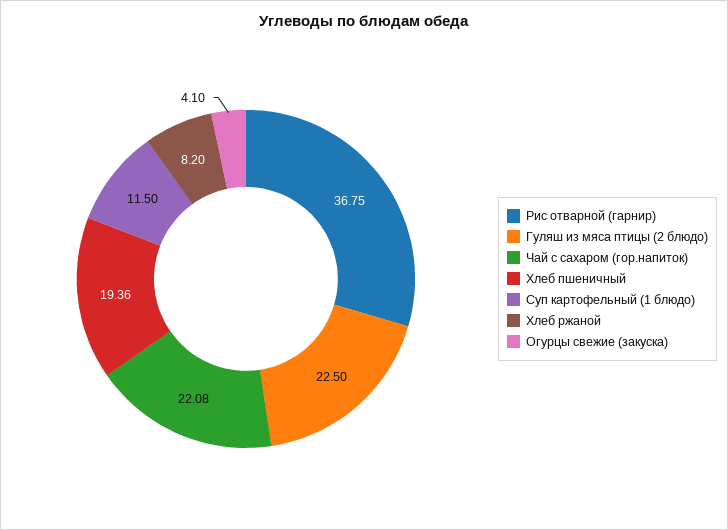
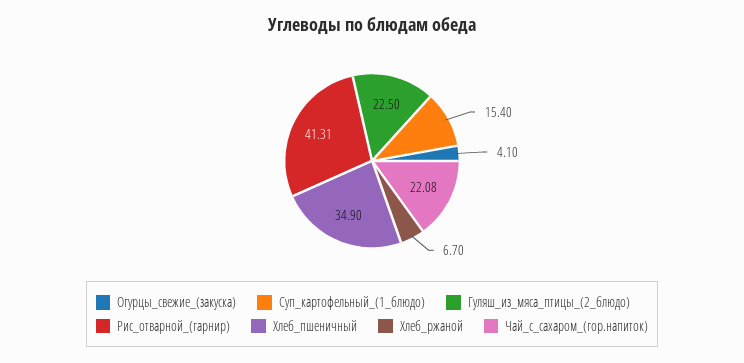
Рис отварной (гарнир): 36.75 -> 41.31
Хлеб пшеничный: 19.36 -> 34.9
Суп картофельный (1 блюдо): 11.5 -> 15.4
Хлеб ржаной: 8.2 -> 6.7

